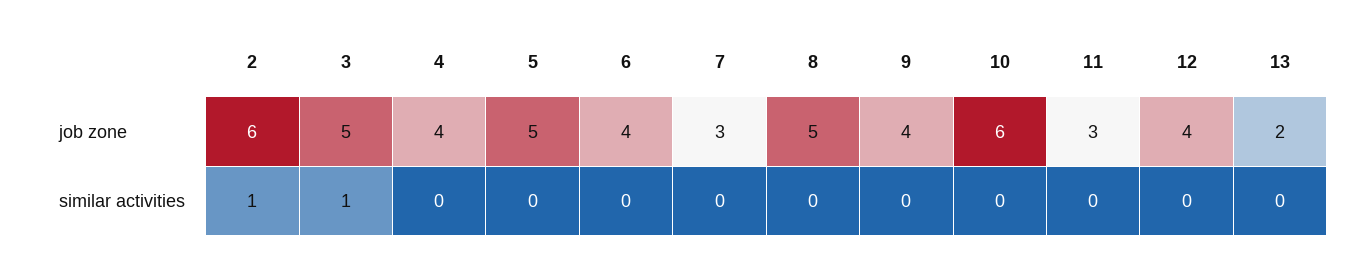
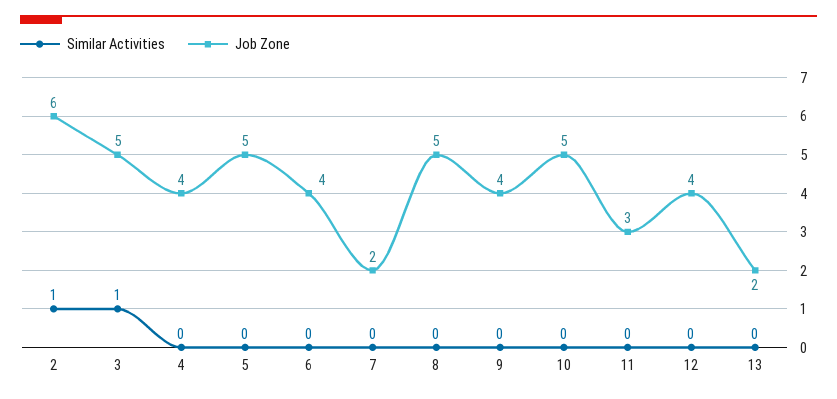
job zone, 7: 3 -> 2
job zone, 10: 6 -> 5

